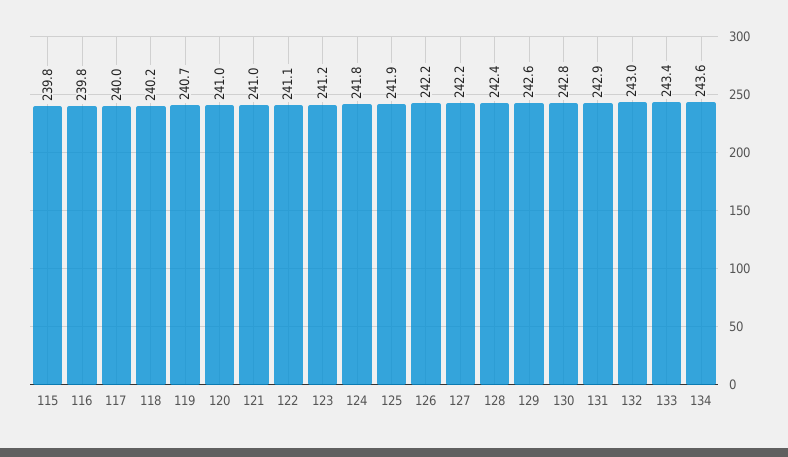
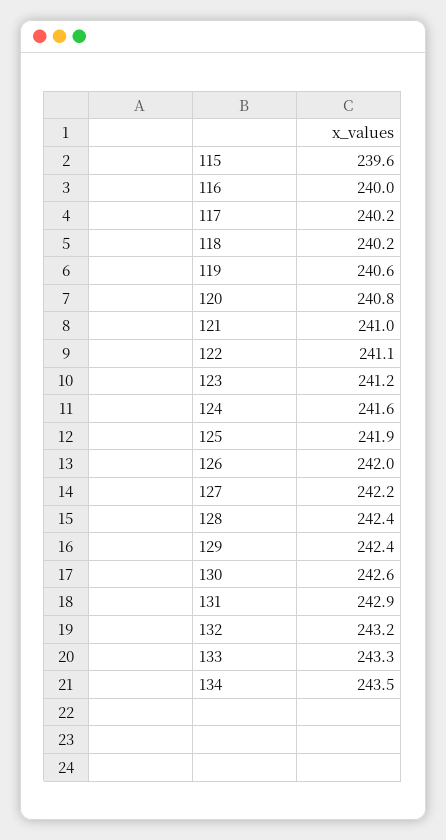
115: 239.8 -> 239.6
116: 239.8 -> 240
117: 240 -> 240.2
119: 240.7 -> 240.6
120: 241 -> 240.8
124: 241.8 -> 241.6
126: 242.2 -> 242
129: 242.6 -> 242.4
130: 242.8 -> 242.6
132: 243 -> 243.2
133: 243.4 -> 243.3
134: 243.6 -> 243.5

